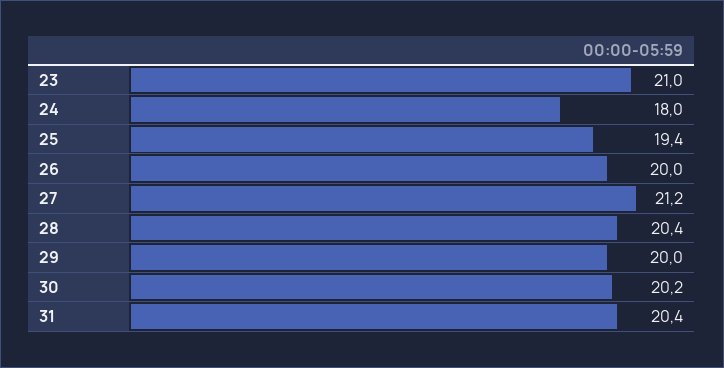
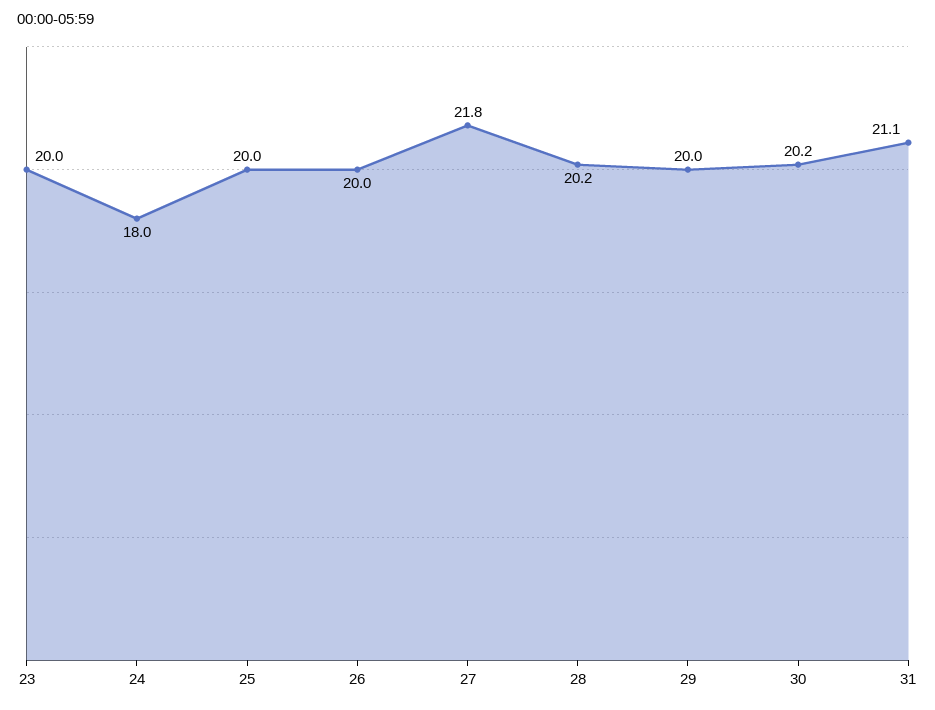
23: 21 -> 20
25: 19.4 -> 20
27: 21.2 -> 21.8
28: 20.4 -> 20.2
31: 20.4 -> 21.1

